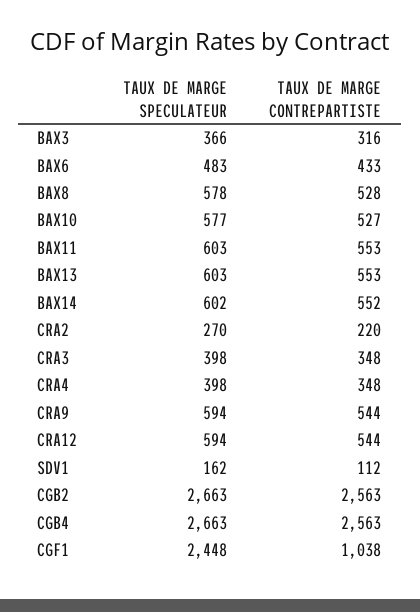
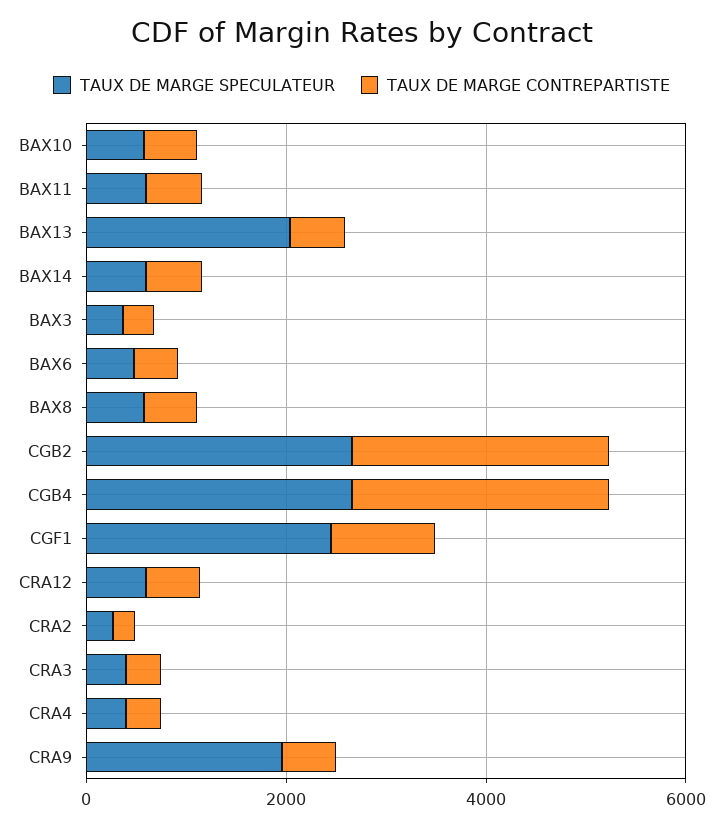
TAUX DE MARGE SPECULATEUR, BAX13: 603 -> 2000
TAUX DE MARGE SPECULATEUR, CRA9: 594 -> 2000
TAUX DE MARGE SPECULATEUR, SDV1: 162 -> none
TAUX DE MARGE CONTREPARTISTE, SDV1: 112 -> none

